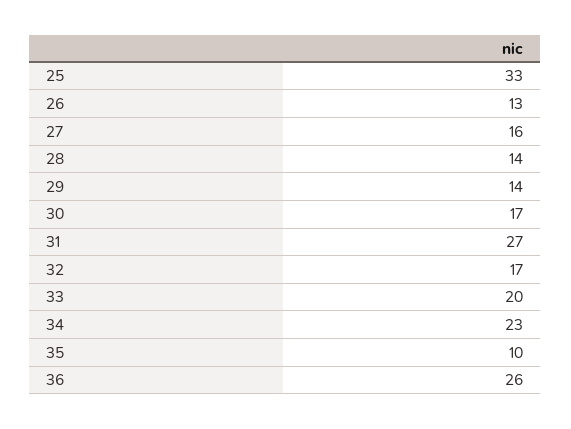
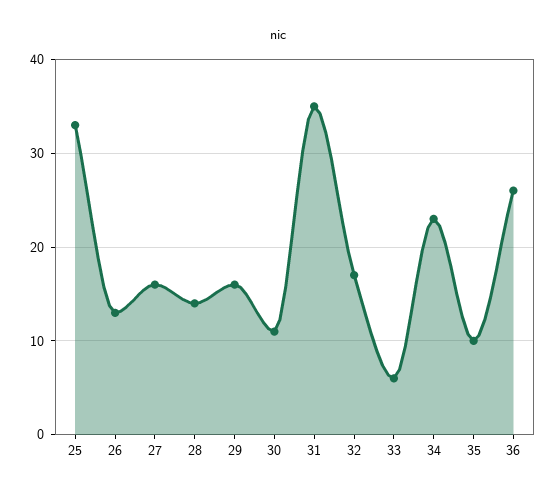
29: 14 -> 16
30: 17 -> 11
31: 27 -> 35
33: 20 -> 6

